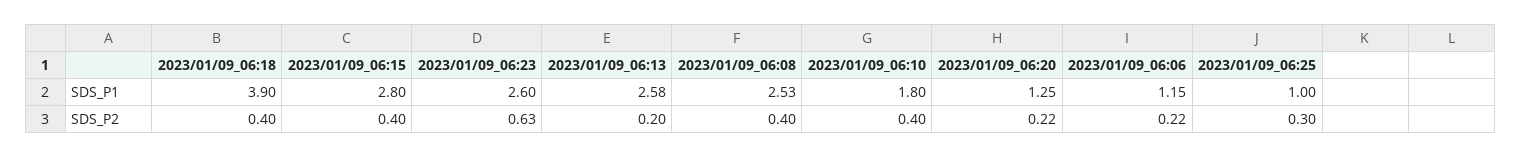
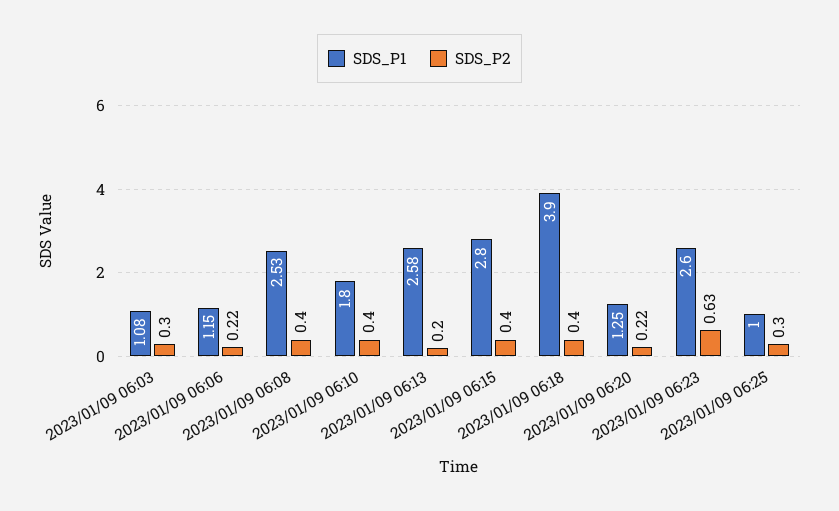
SDS_P1, 2023/01/09 06:03: none -> 1.08
SDS_P2, 2023/01/09 06:03: none -> 0.3

